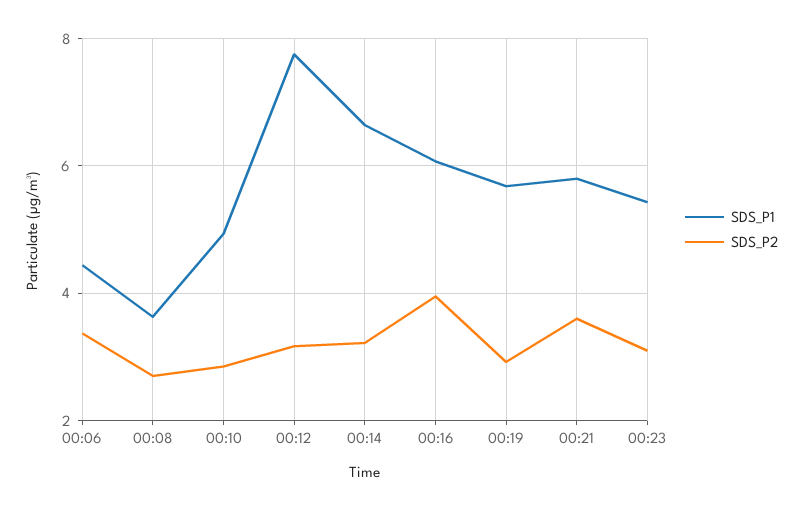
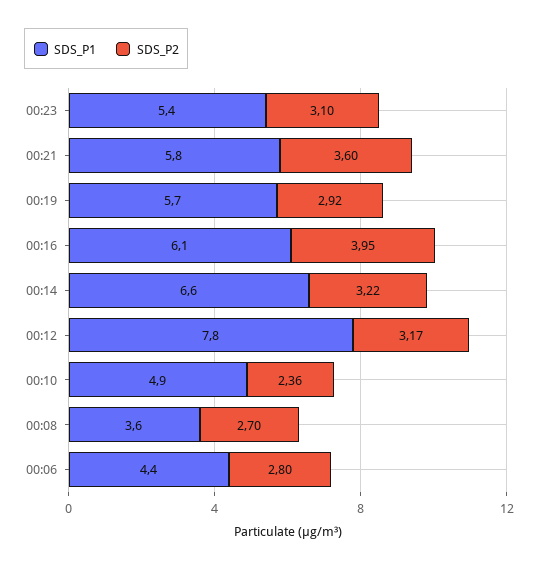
SDS_P2, 00:06: 3.4 -> 2.8
SDS_P2, 00:10: 2.8 -> 2.36

